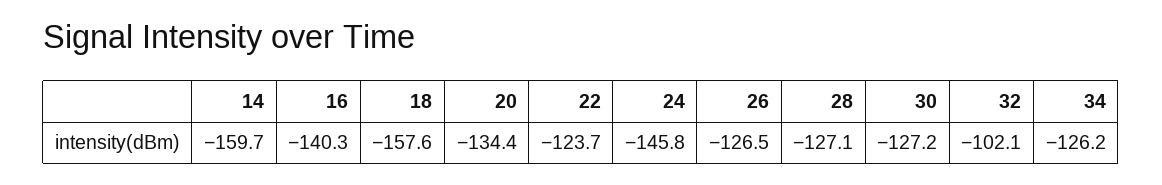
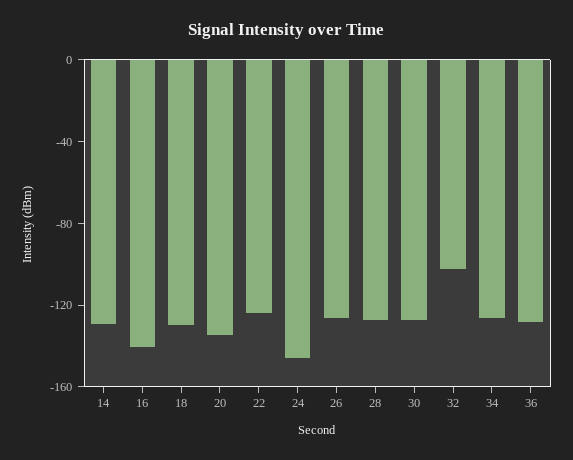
14: -159.7 -> -130
18: -157.6 -> -130
36: none -> -130

